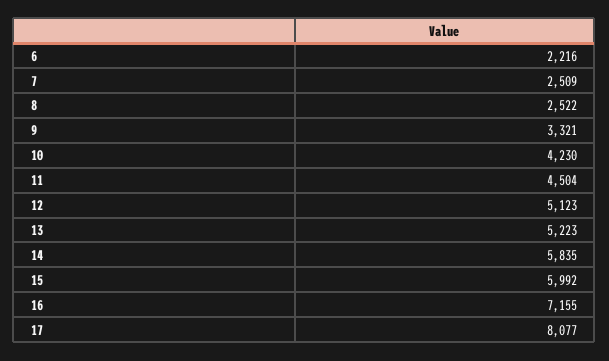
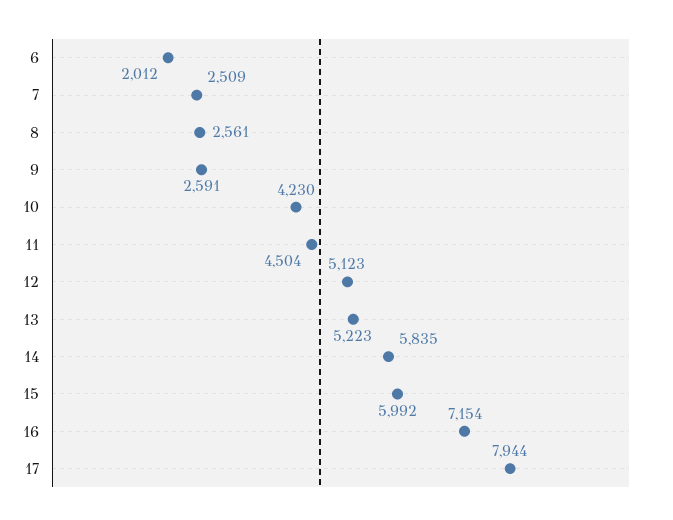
6: 2216 -> 2012
8: 2522 -> 2561
9: 3321 -> 2591
16: 7155 -> 7154
17: 8077 -> 7944

